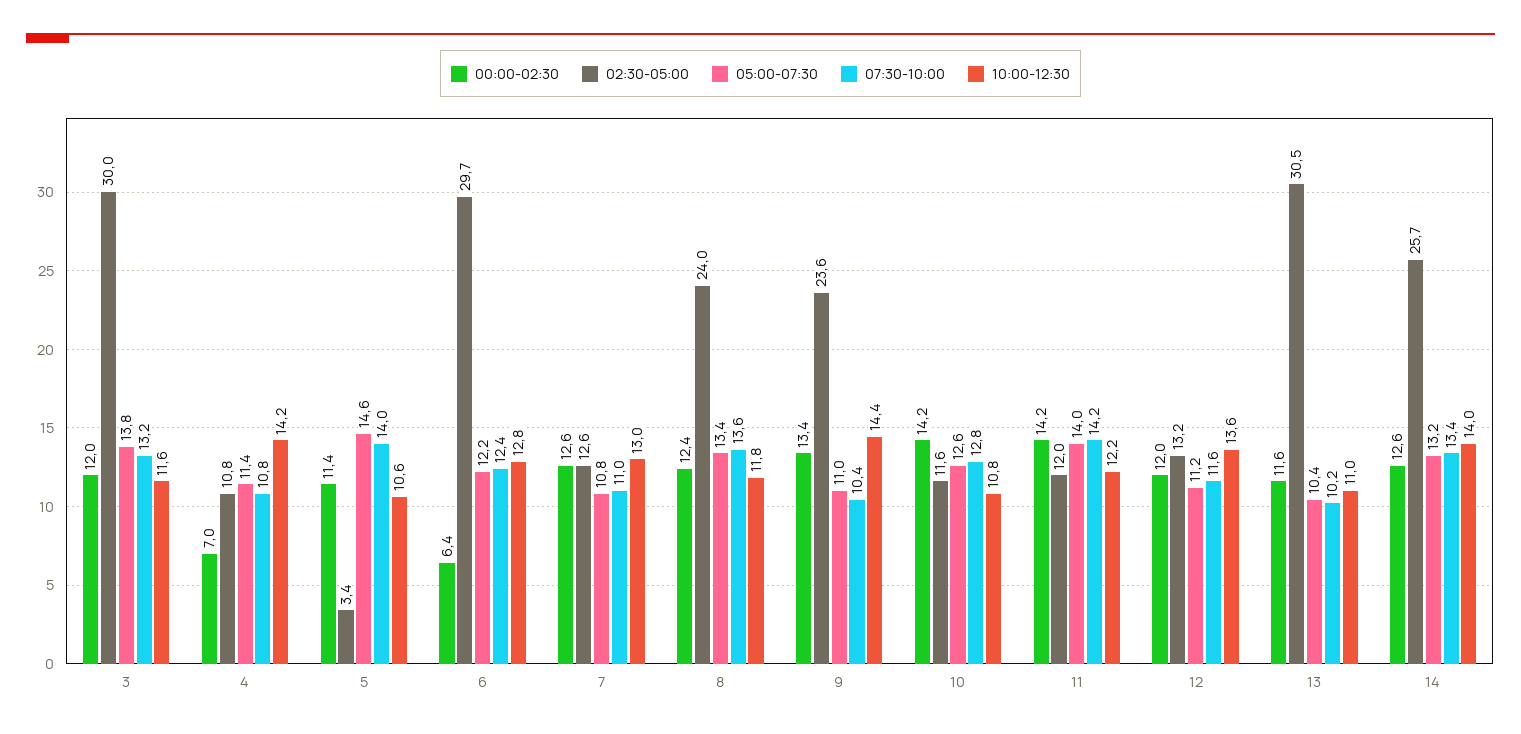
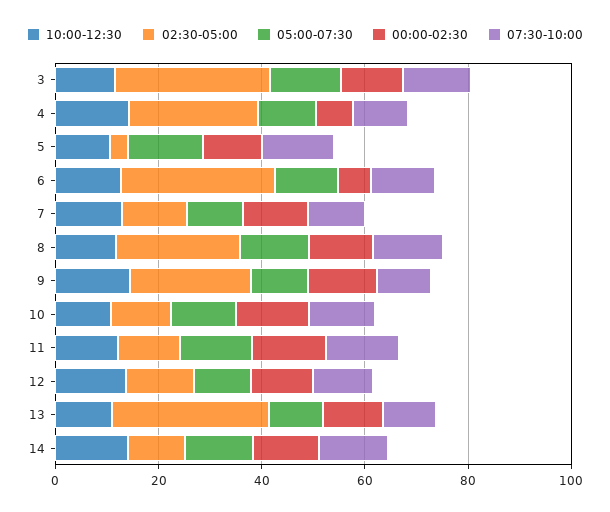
02:30-05:00, 4: 10.8 -> 25
02:30-05:00, 14: 25.7 -> 10

